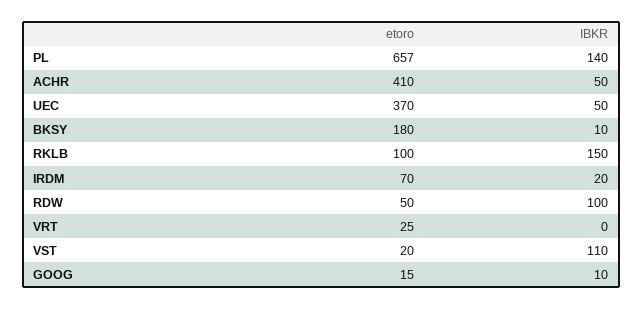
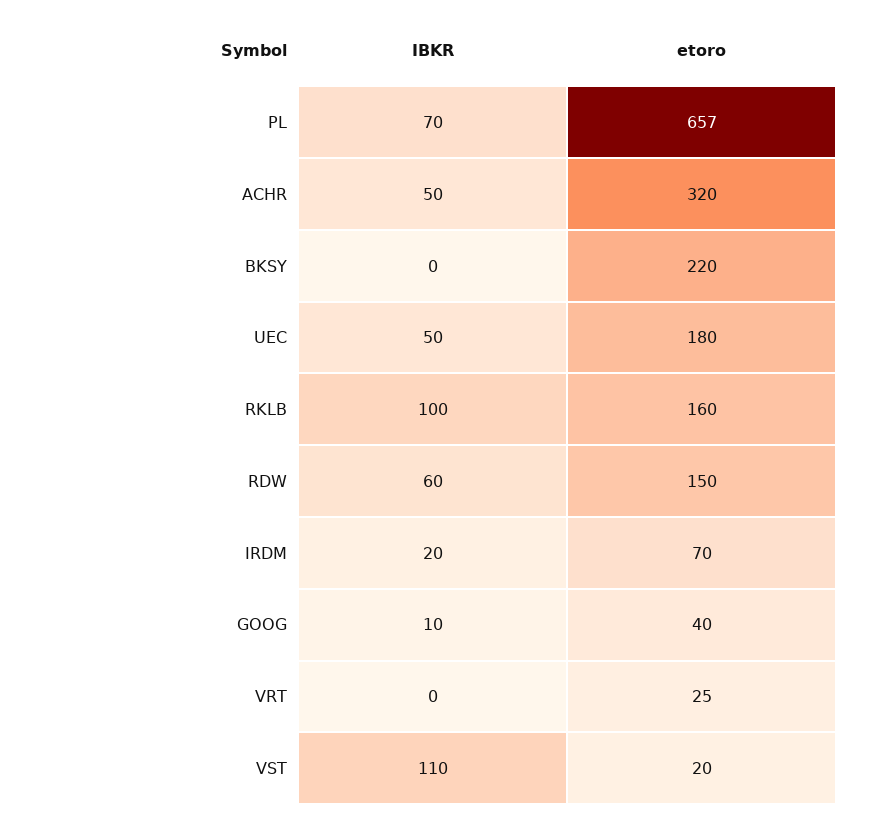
IBKR, PL: 140 -> 70
etoro, ACHR: 410 -> 320
etoro, UEC: 370 -> 180
etoro, BKSY: 180 -> 220
IBKR, BKSY: 10 -> 0
etoro, RKLB: 100 -> 160
IBKR, RKLB: 150 -> 100
etoro, RDW: 50 -> 150
IBKR, RDW: 100 -> 60
etoro, GOOG: 15 -> 40

